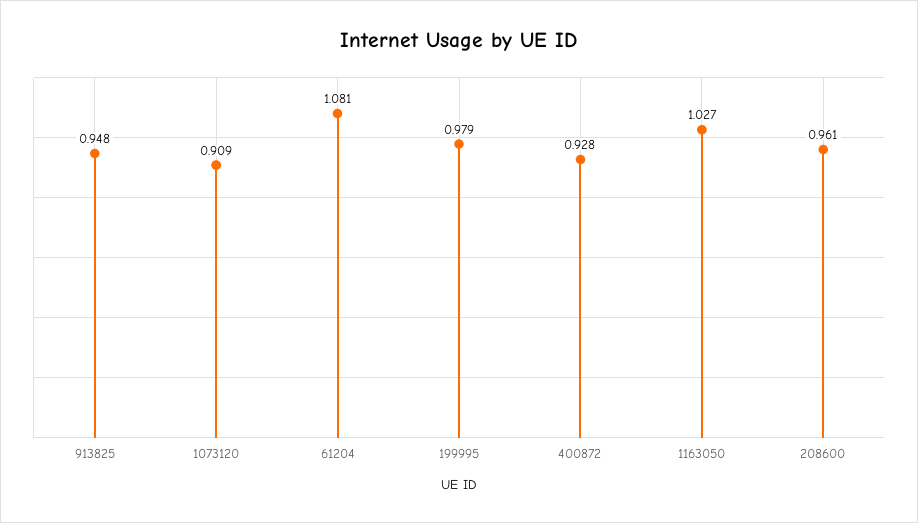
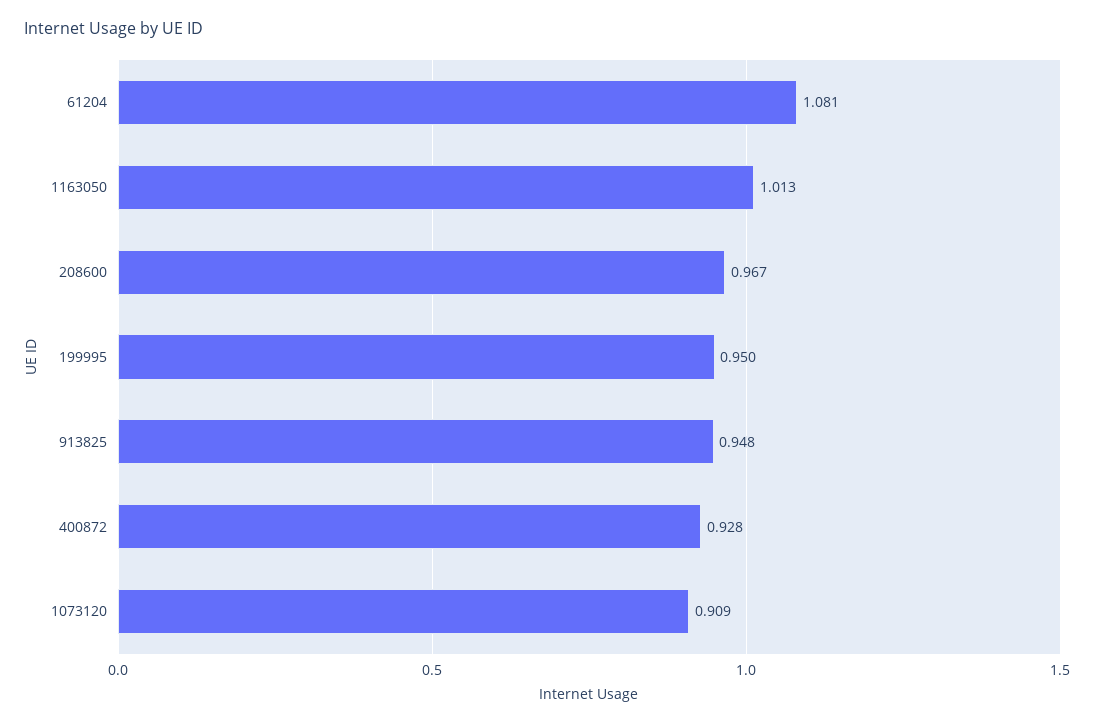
199995: 0.979 -> 0.95
1163050: 1.027 -> 1.013
208600: 0.961 -> 0.967

